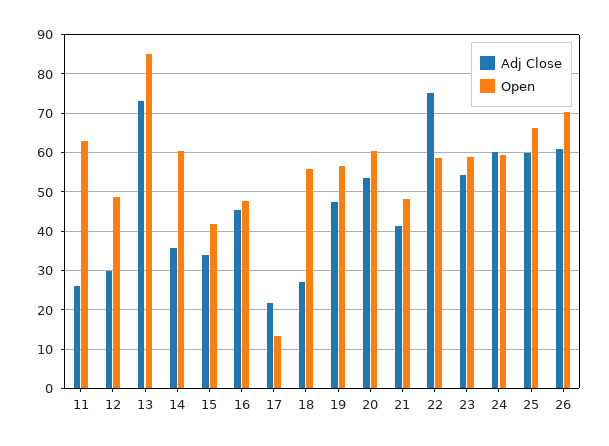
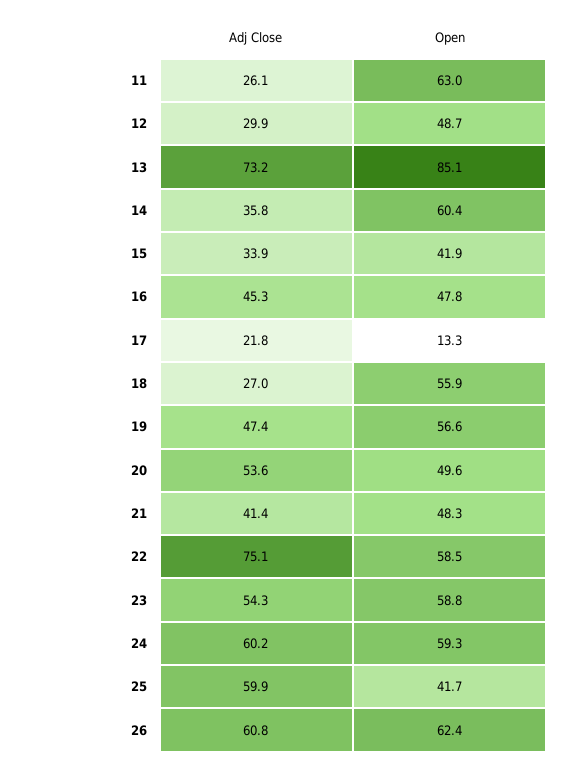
Open, 20: 60 -> 49.6
Open, 25: 66 -> 41.7
Open, 26: 70 -> 62.4

